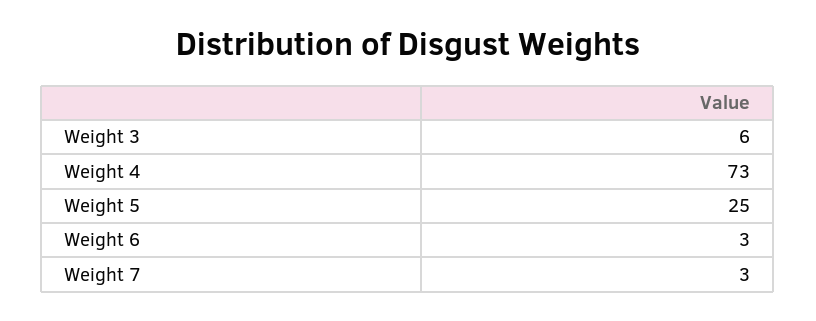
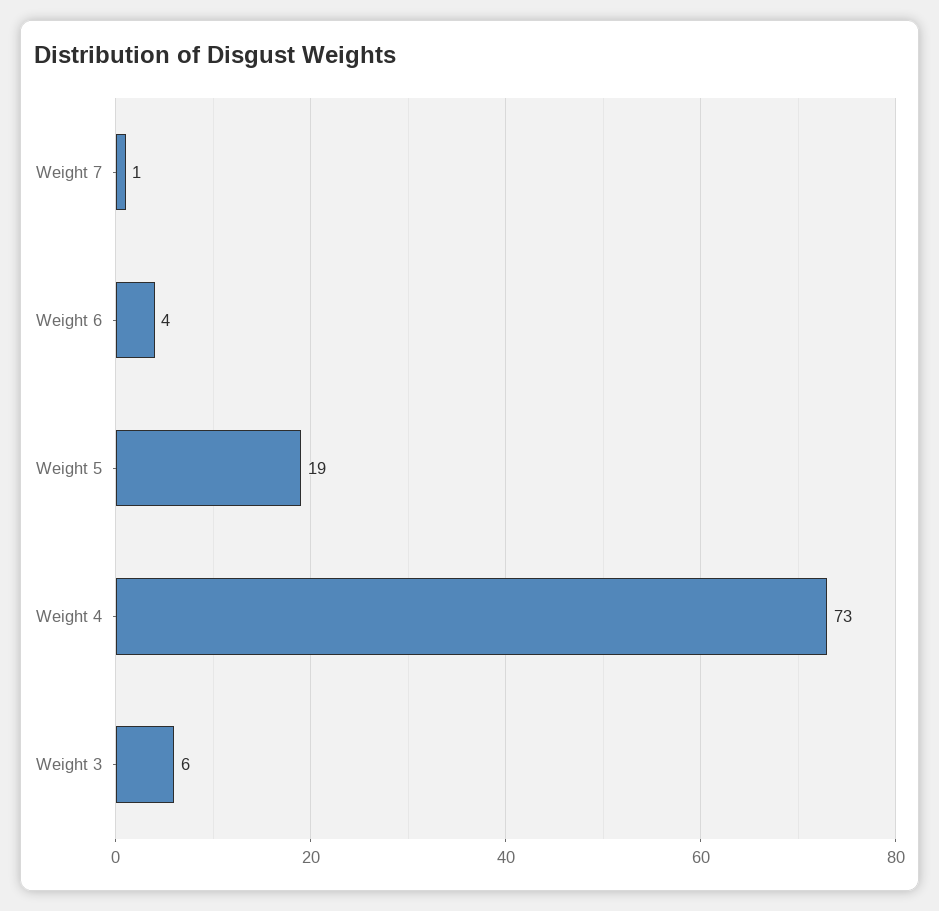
Weight 5: 25 -> 19
Weight 6: 3 -> 4
Weight 7: 3 -> 1

